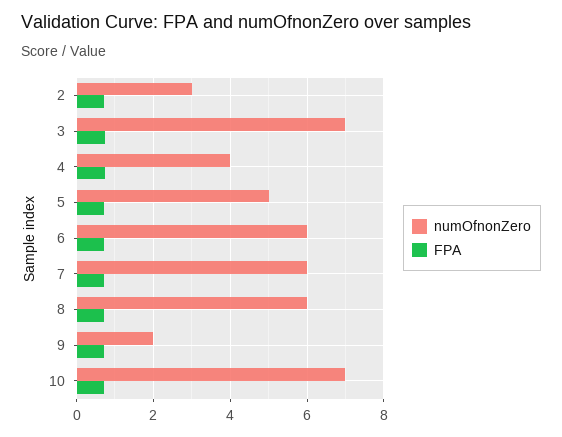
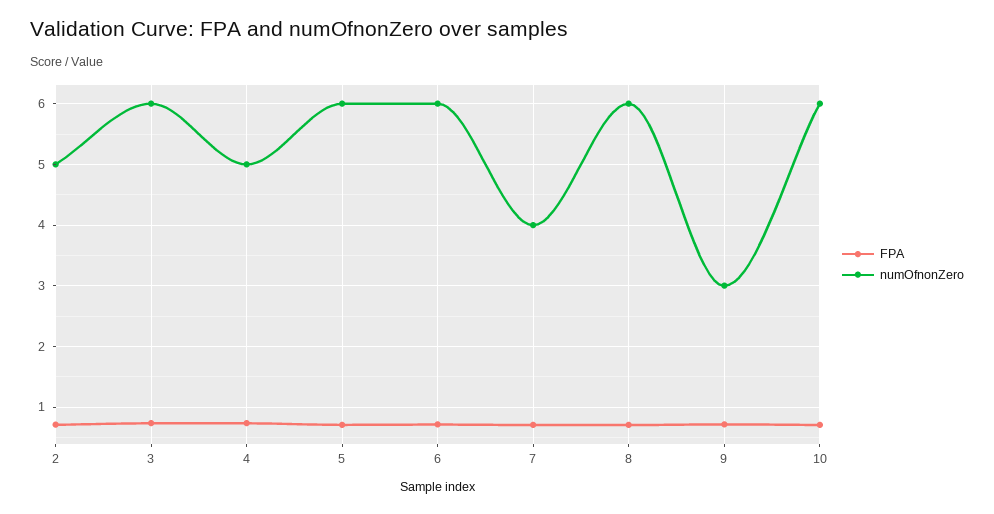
numOfnonZero, 2: 3 -> 5
numOfnonZero, 3: 7 -> 6
numOfnonZero, 4: 4 -> 5
numOfnonZero, 5: 5 -> 6
numOfnonZero, 7: 6 -> 4
numOfnonZero, 9: 2 -> 3
numOfnonZero, 10: 7 -> 6

